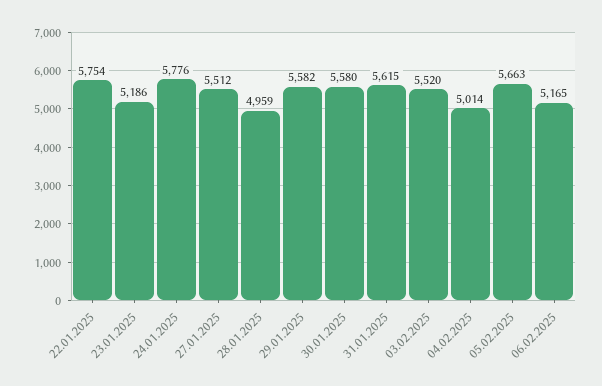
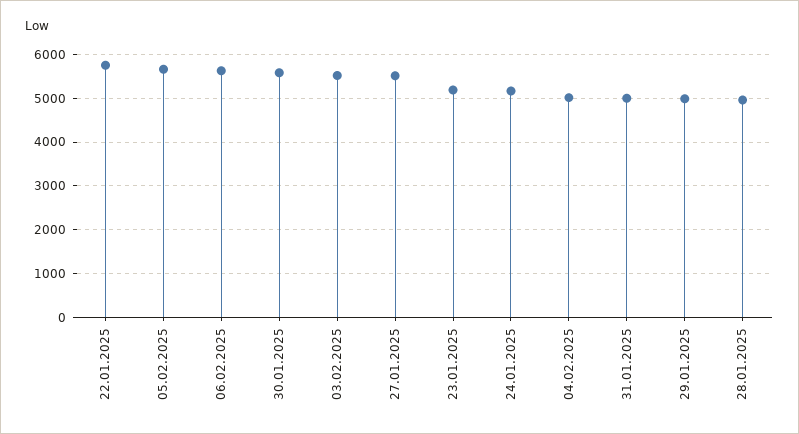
24.01.2025: 5776 -> 5200
29.01.2025: 5582 -> 5000
31.01.2025: 5615 -> 5000
06.02.2025: 5165 -> 5600

